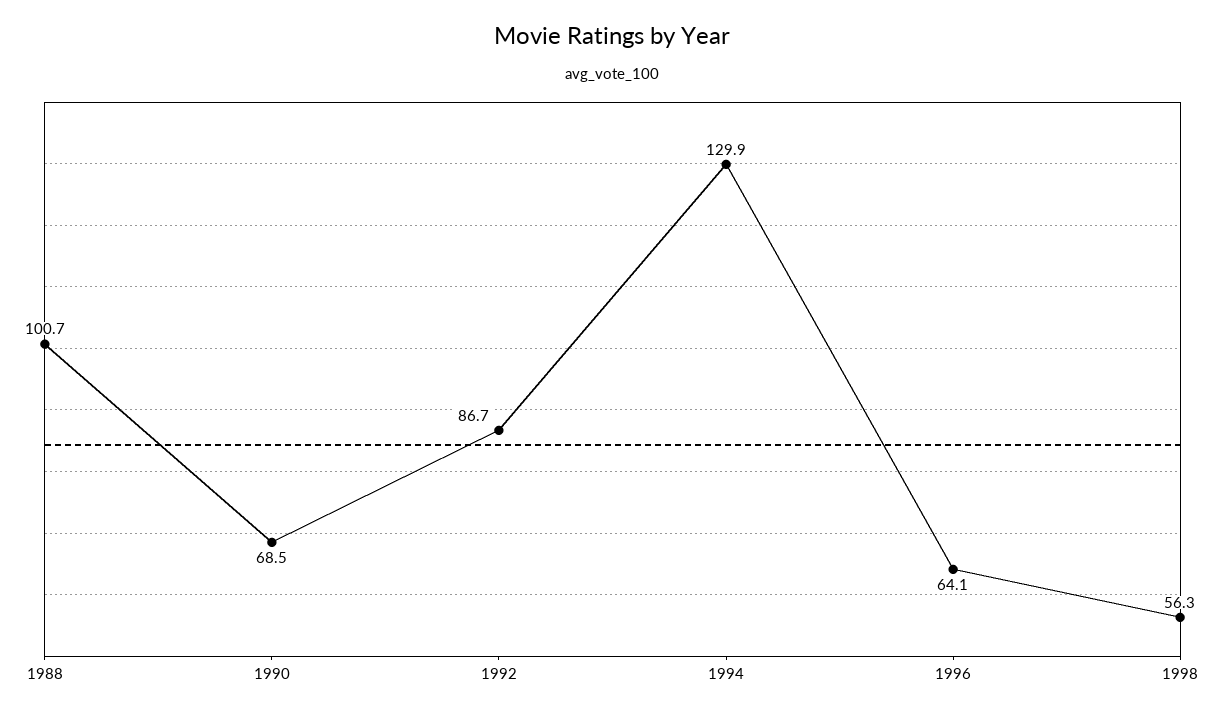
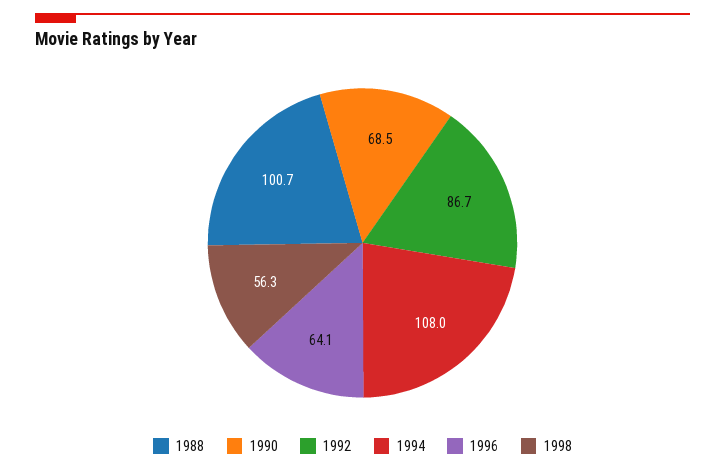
1994: 129.9 -> 108

